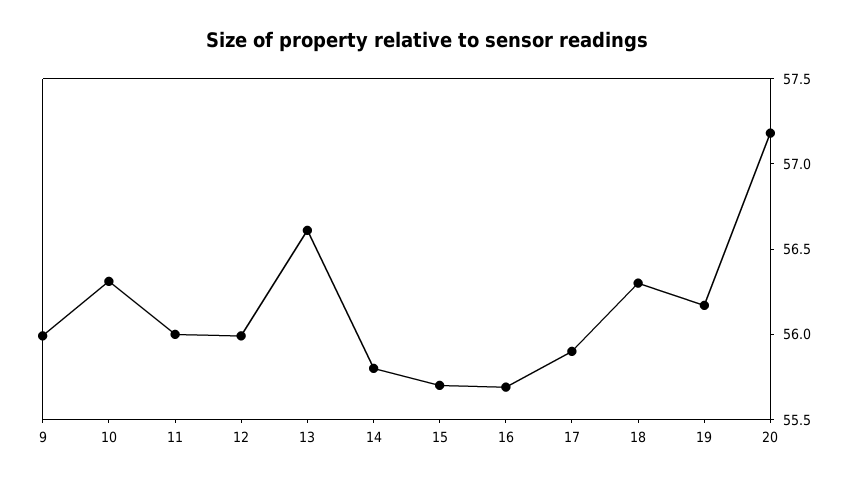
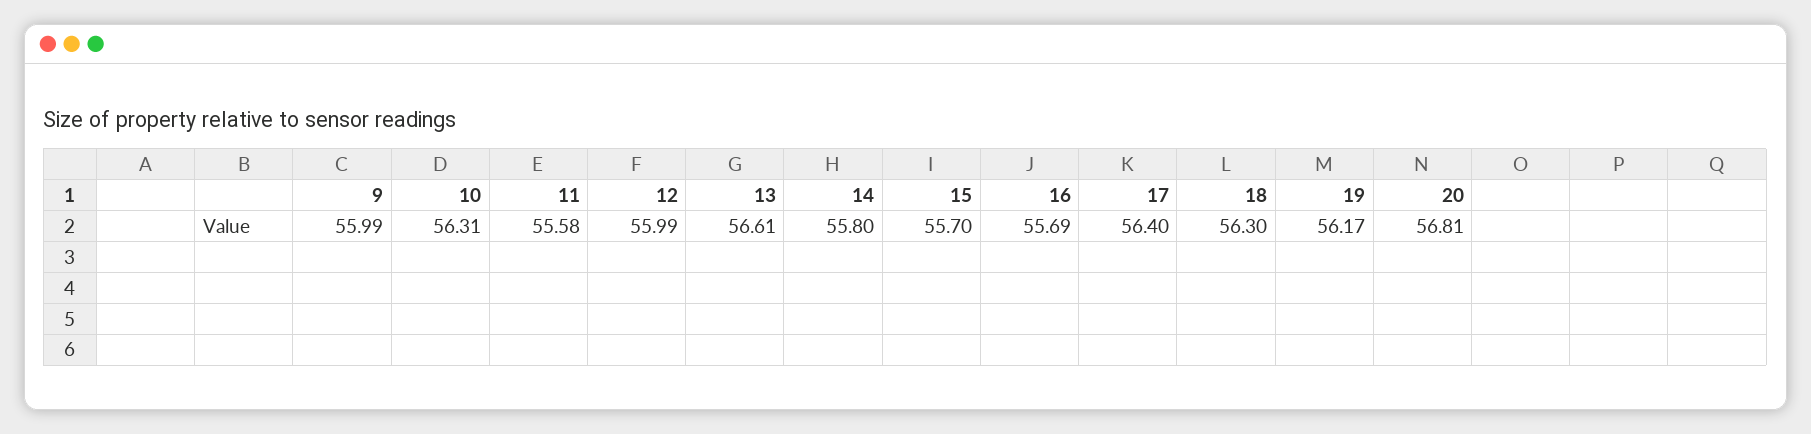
11: 56 -> 55.58
17: 55.9 -> 56.4
20: 57.2 -> 56.81

